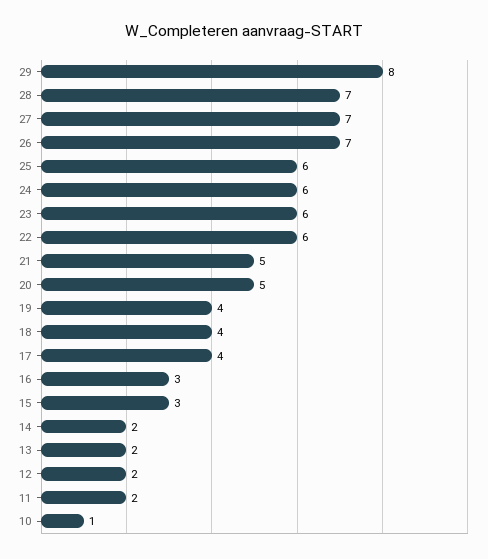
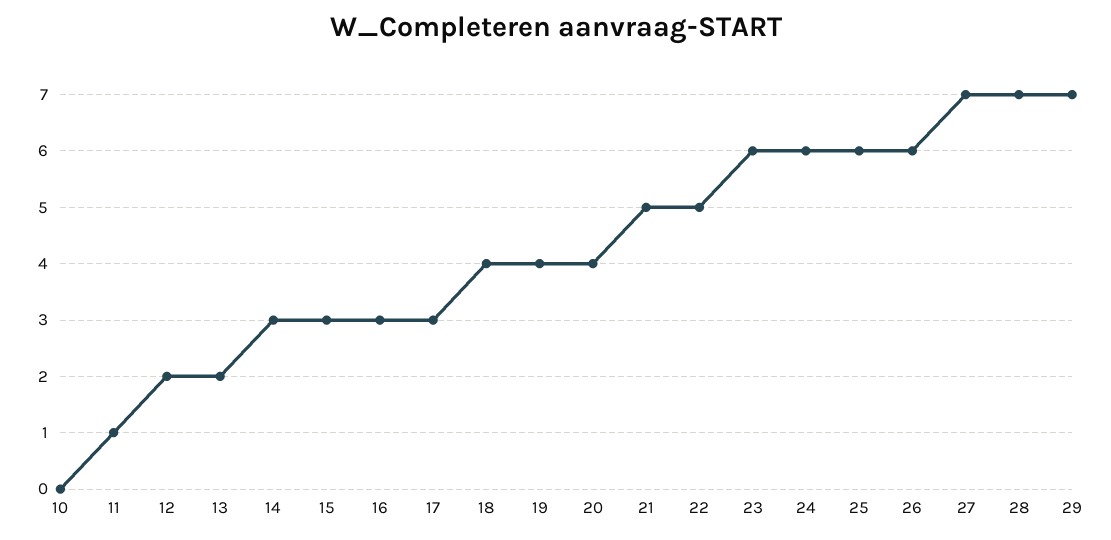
29: 8 -> 7
26: 7 -> 6
22: 6 -> 5
20: 5 -> 4
17: 4 -> 3
14: 2 -> 3
11: 2 -> 1
10: 1 -> 0

